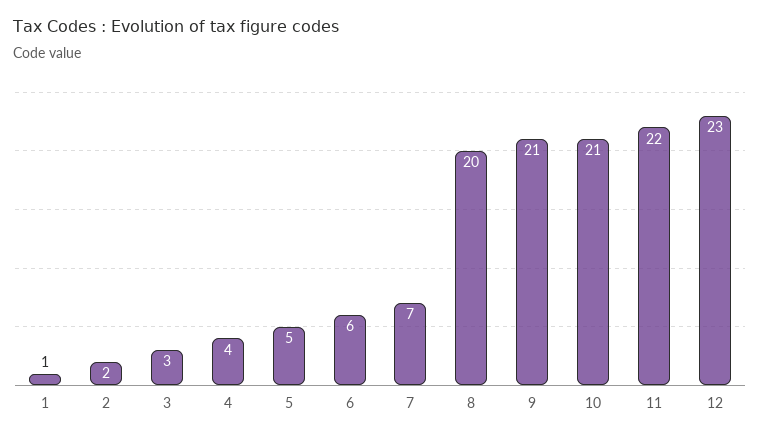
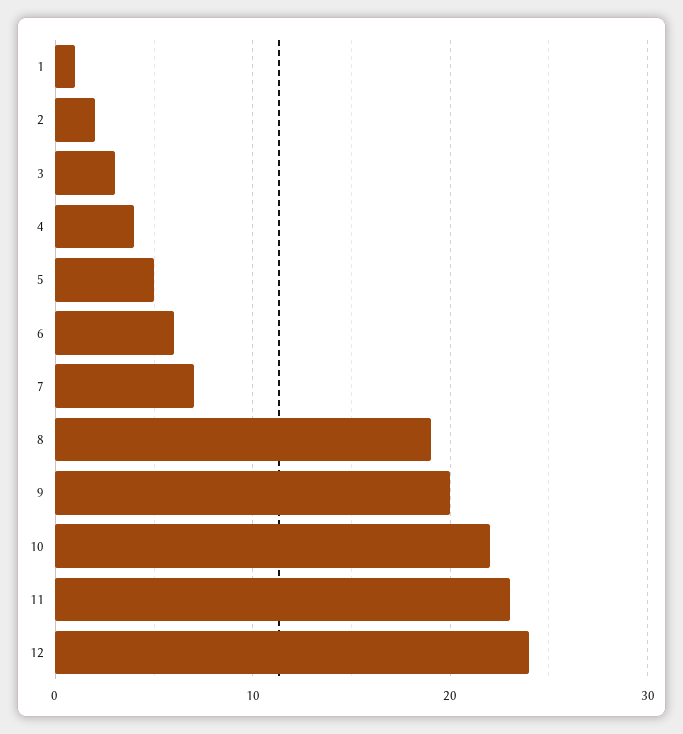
8: 20 -> 19
9: 21 -> 20
10: 21 -> 22
11: 22 -> 23
12: 23 -> 24

